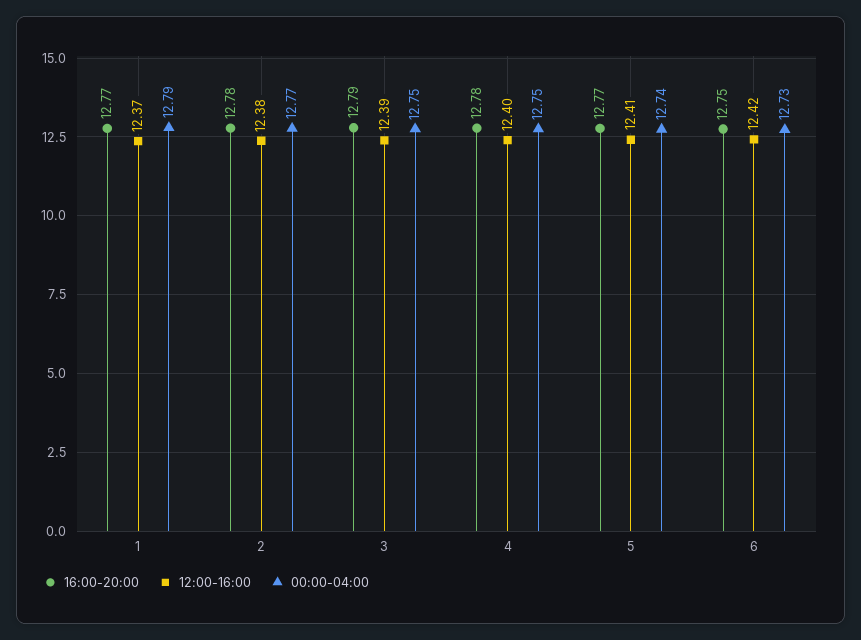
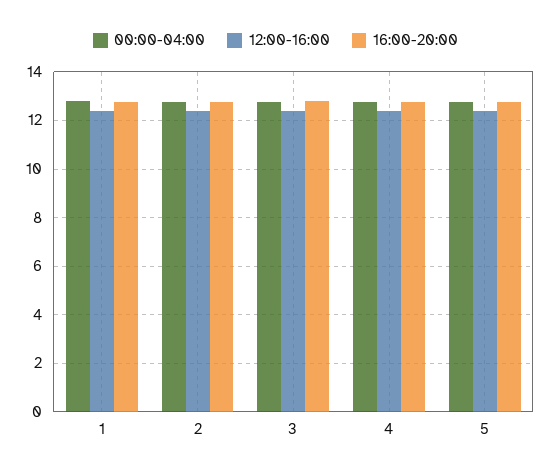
16:00-20:00, 6: 12.75 -> none
12:00-16:00, 6: 12.42 -> none
00:00-04:00, 6: 12.73 -> none

